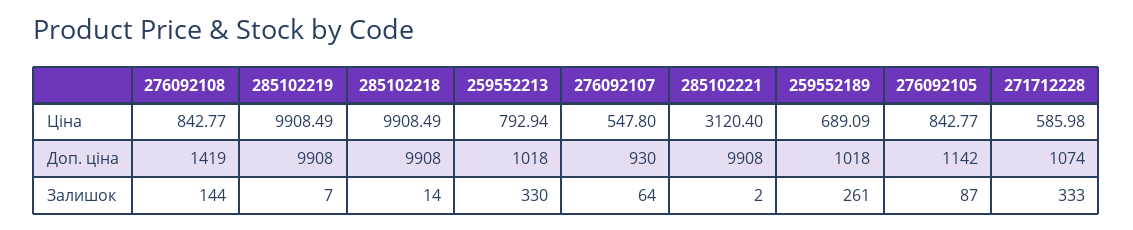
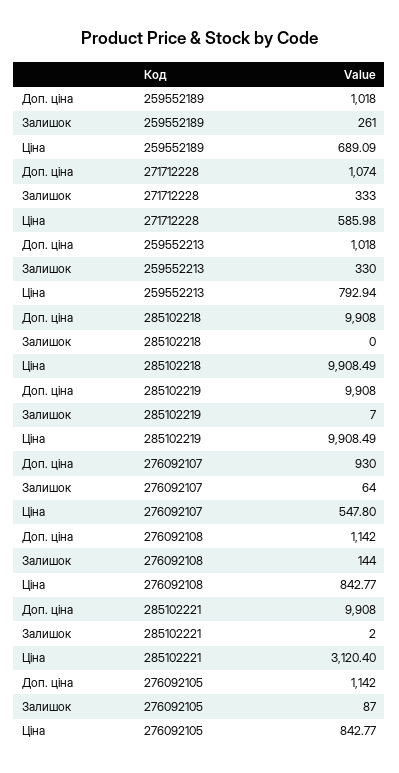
276092108, Доп. ціна: 1419 -> 1142
285102218, Залишок: 14 -> 0

